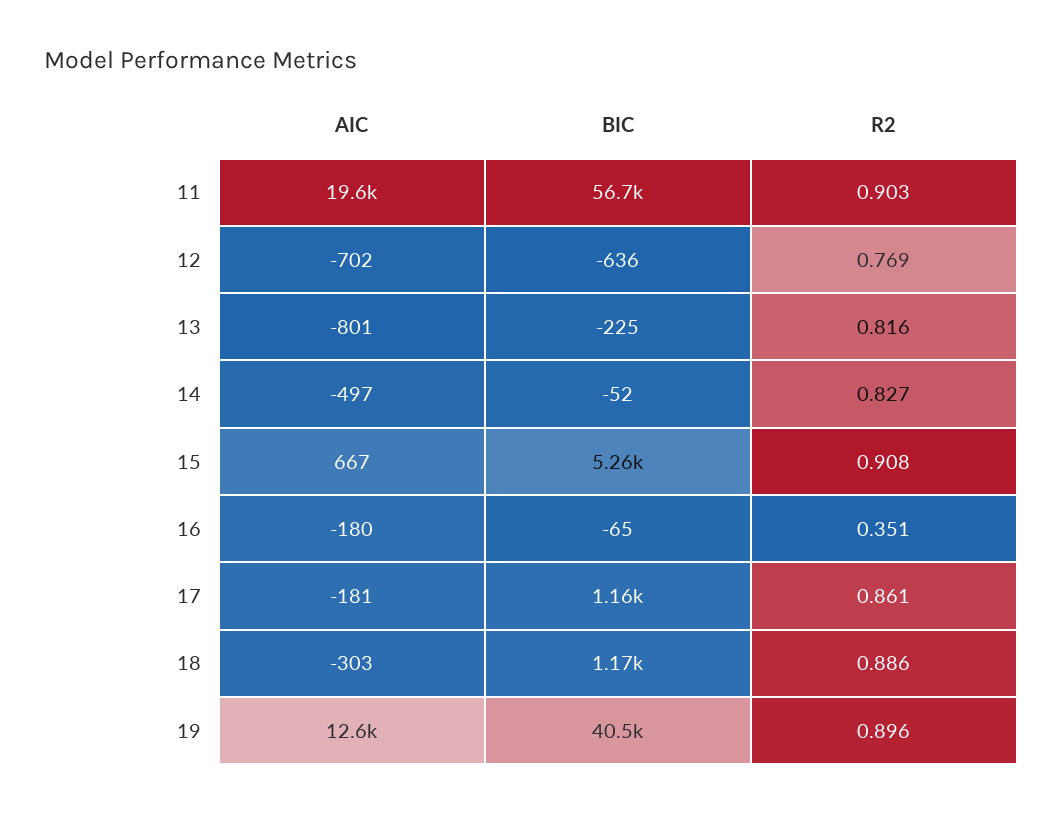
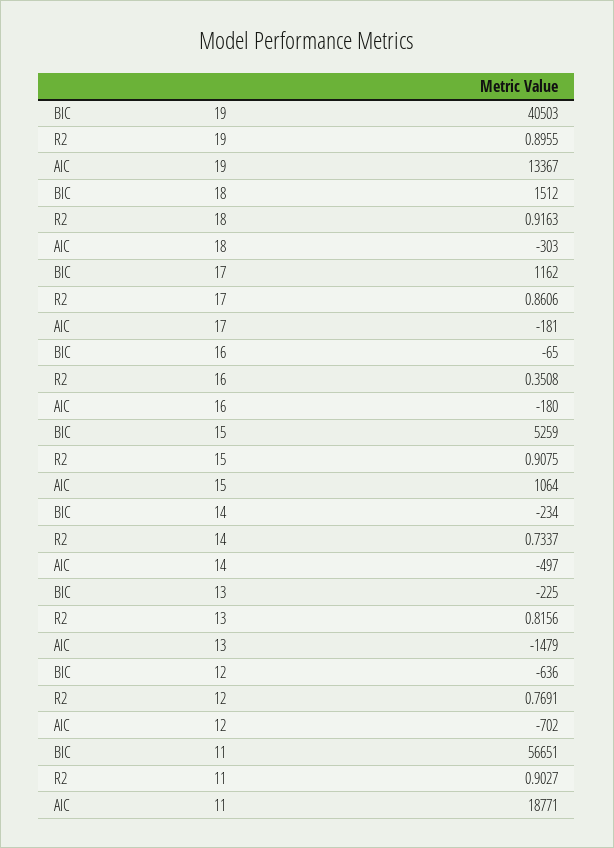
AIC, 11: 19600 -> 18771
AIC, 13: -801 -> -1479
BIC, 14: -52 -> -234
R2, 14: 0.827 -> 0.7337
AIC, 15: 667 -> 1064
BIC, 18: 1170 -> 1512
R2, 18: 0.886 -> 0.9163
AIC, 19: 12600 -> 13367

